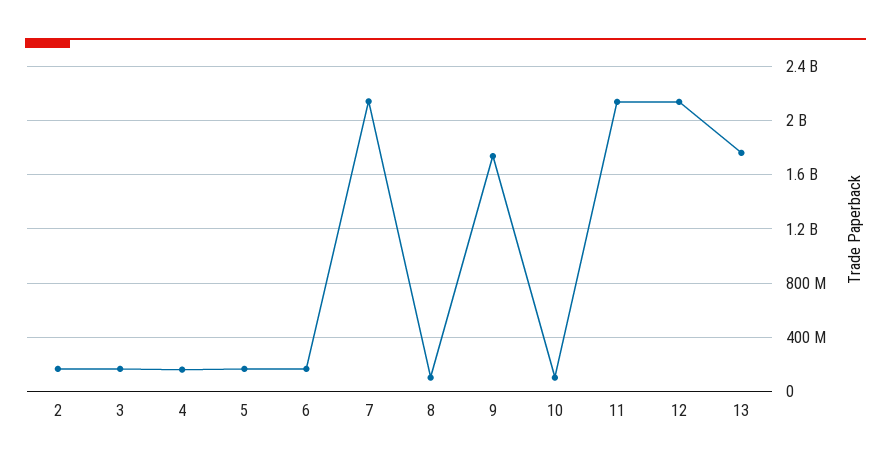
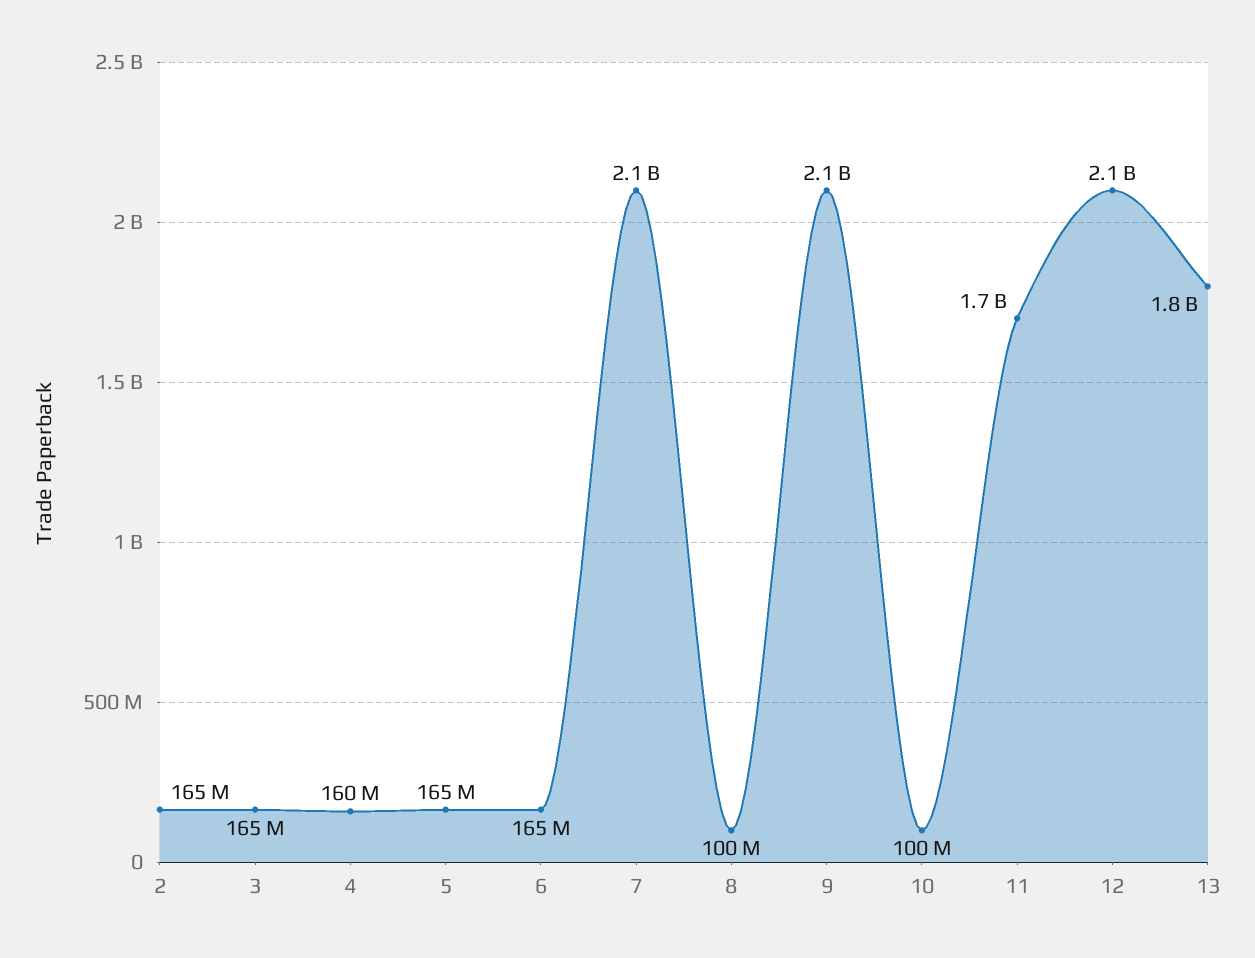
9: 1750000000 -> 2100000000
11: 2150000000 -> 1700000000

